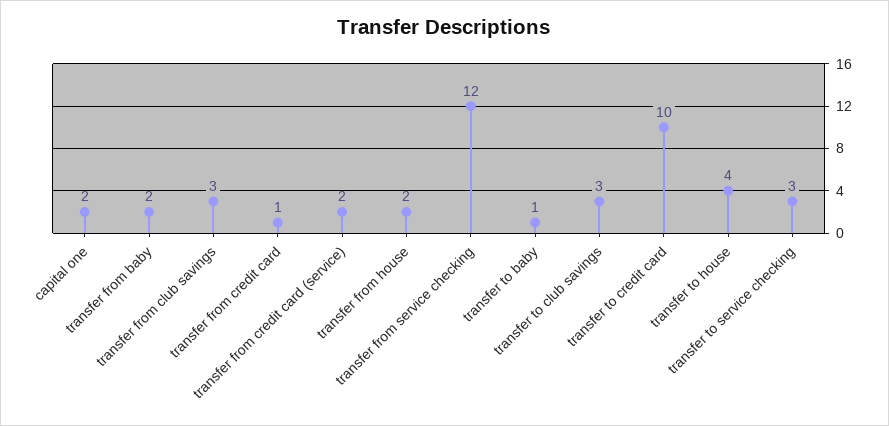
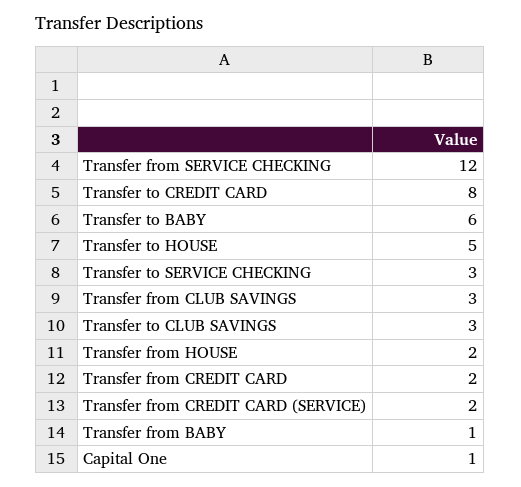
capital one: 2 -> 1
transfer from baby: 2 -> 1
transfer from credit card: 1 -> 2
transfer to baby: 1 -> 6
transfer to credit card: 10 -> 8
transfer to house: 4 -> 5

